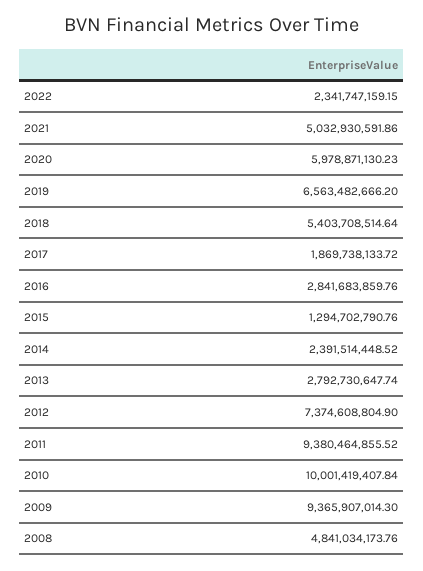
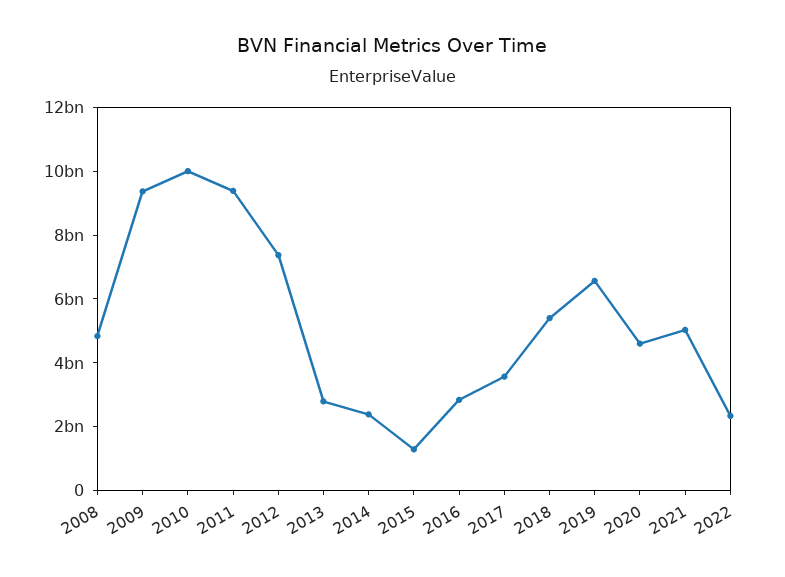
2020: 5978871130.23 -> 4500000000
2017: 1869738133.72 -> 3500000000

